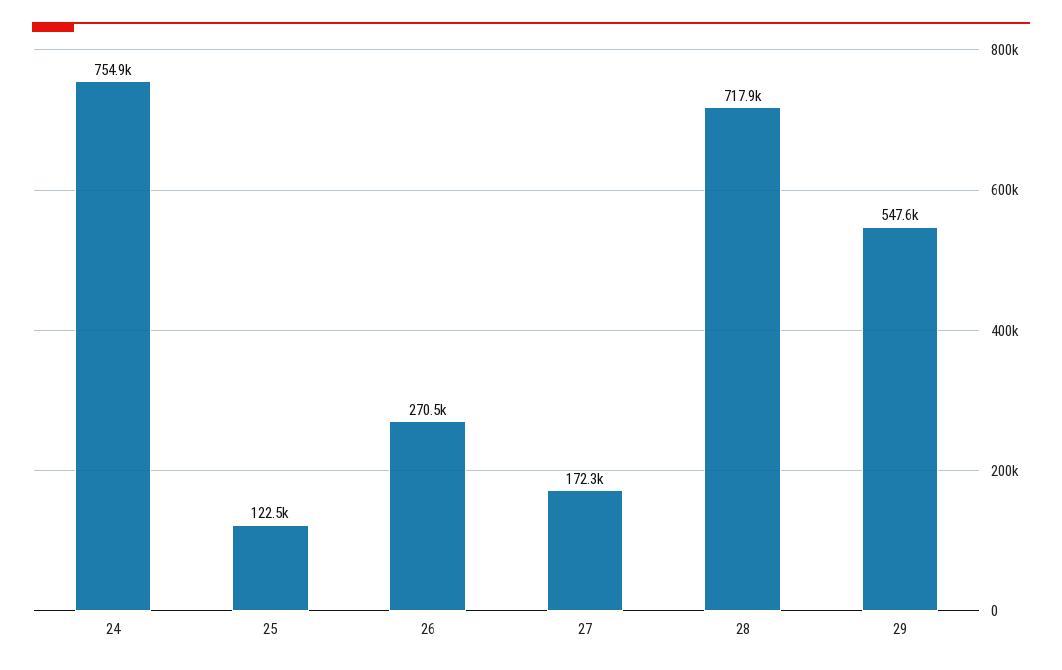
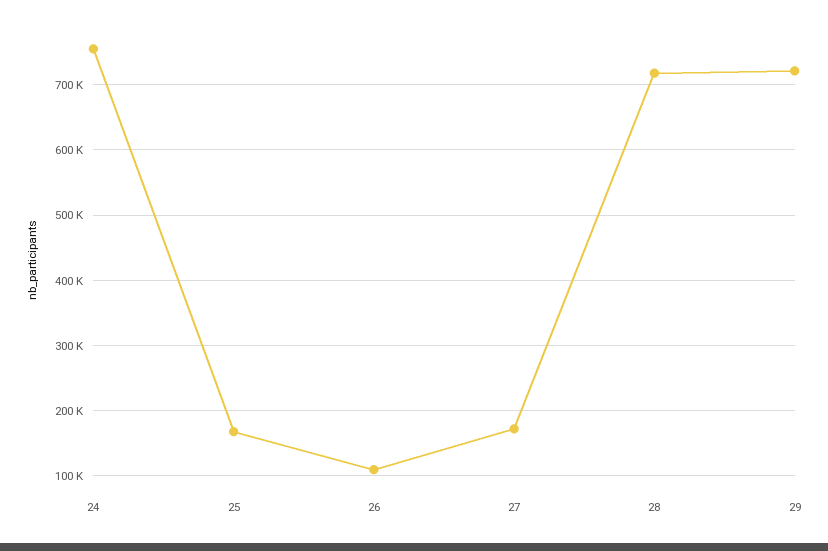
25: 122500 -> 170000
26: 270500 -> 110000
29: 547600 -> 720000

